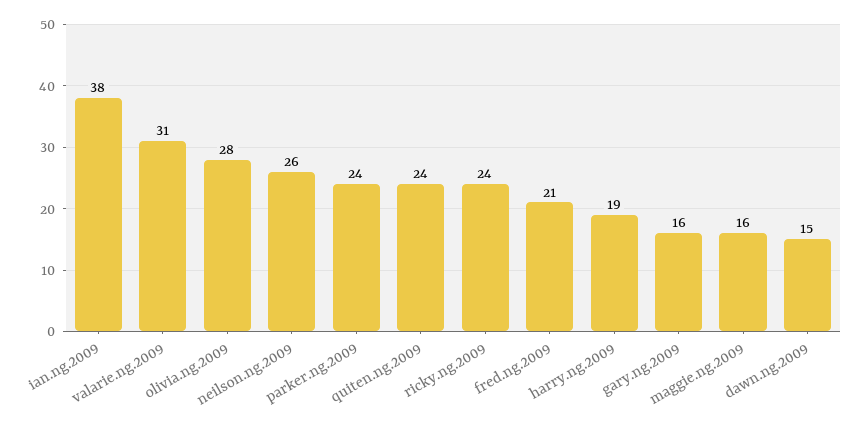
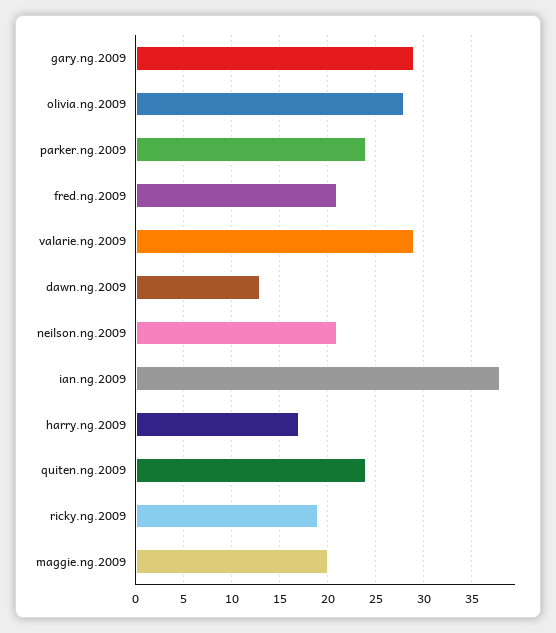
valarie.ng.2009: 31 -> 29
neilson.ng.2009: 26 -> 21
ricky.ng.2009: 24 -> 19
harry.ng.2009: 19 -> 17
gary.ng.2009: 16 -> 29
maggie.ng.2009: 16 -> 20
dawn.ng.2009: 15 -> 13

